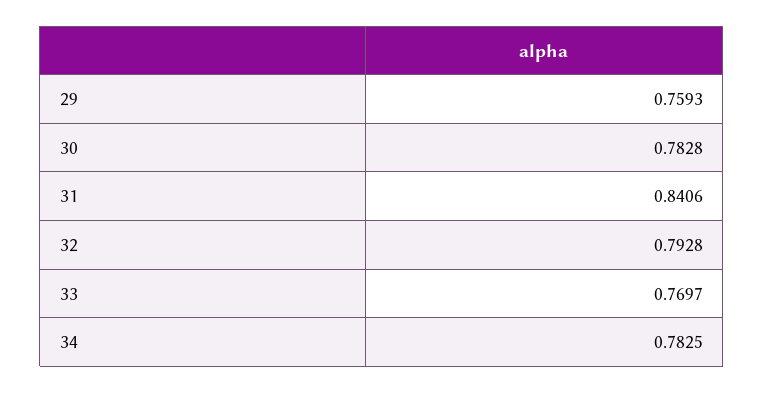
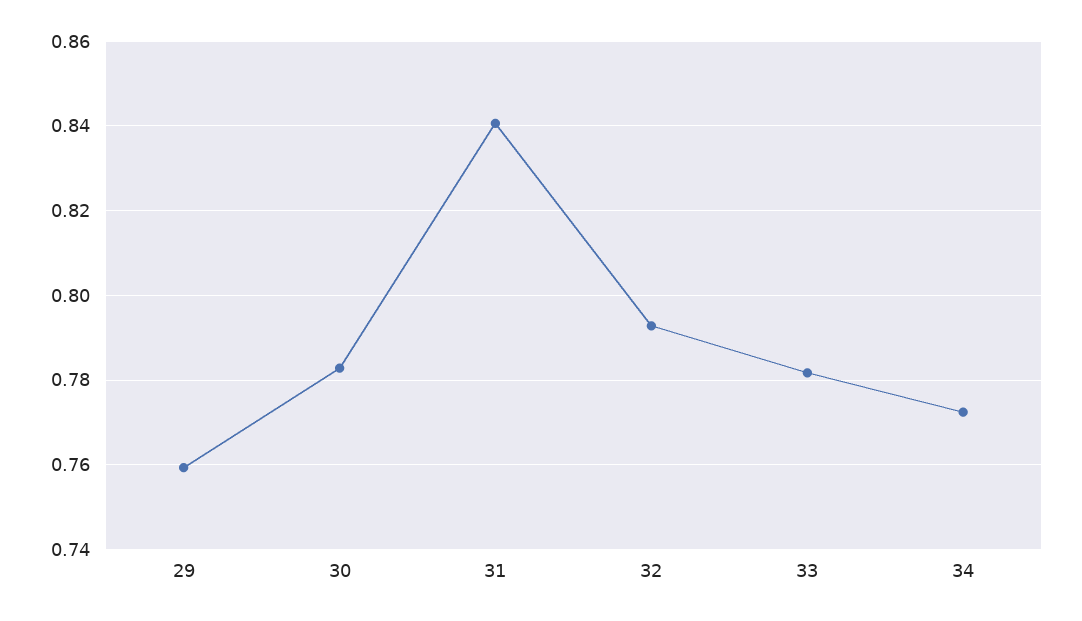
33: 0.7697 -> 0.782
34: 0.7825 -> 0.772

